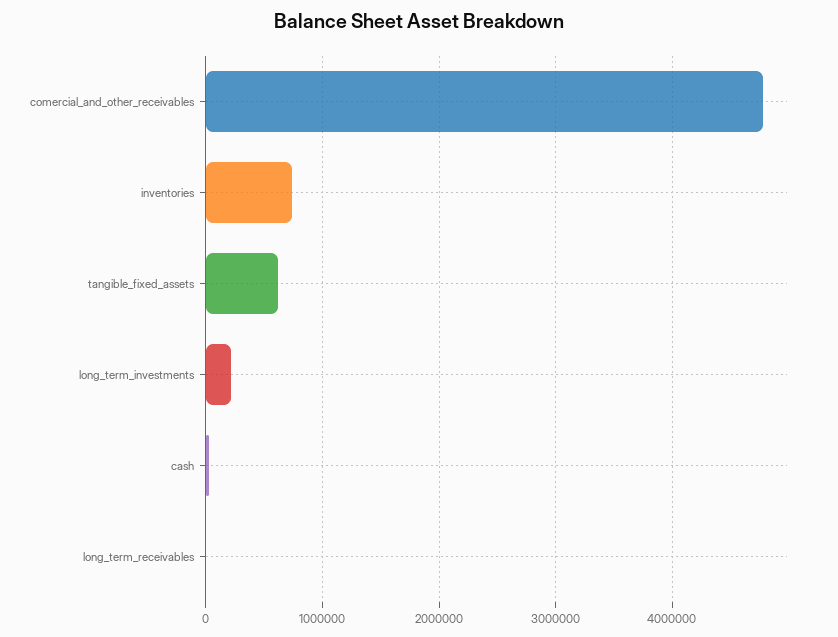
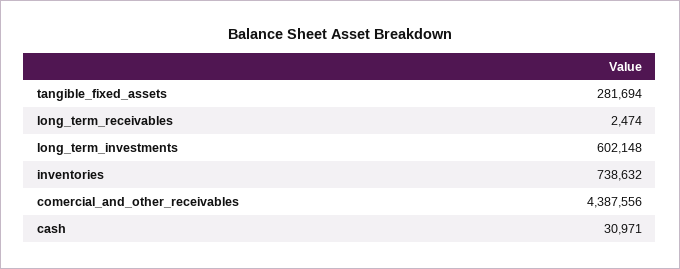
comercial_and_other_receivables: 4800000 -> 4387556
tangible_fixed_assets: 600000 -> 281694
long_term_investments: 200000 -> 602148

